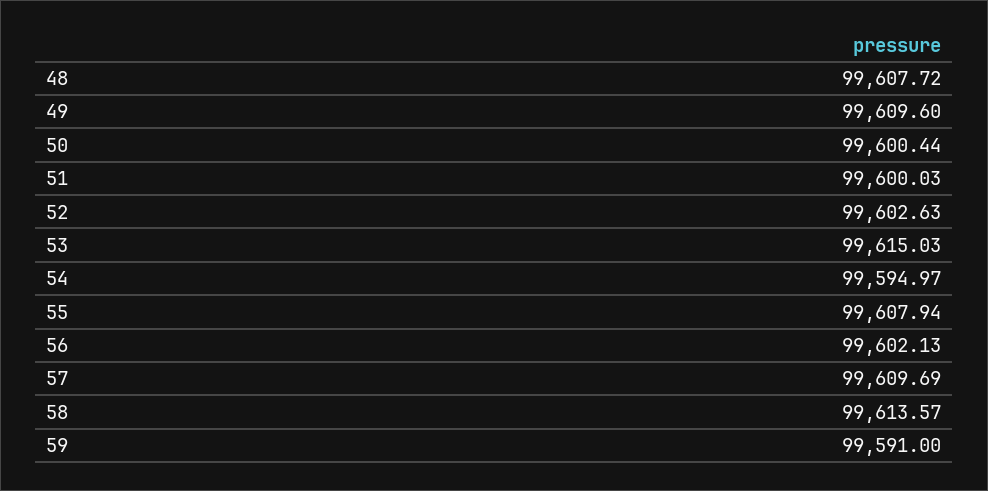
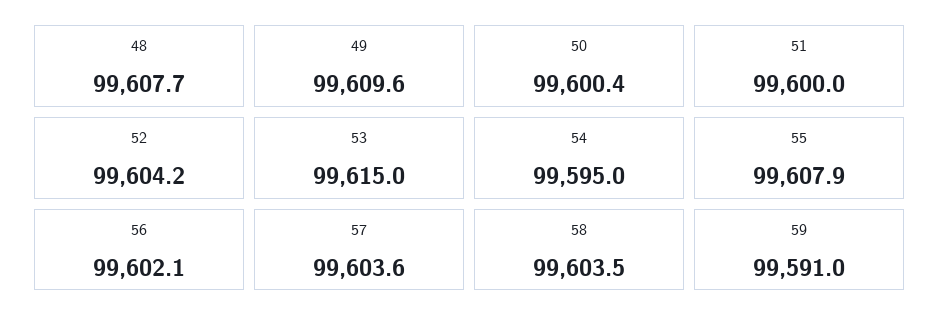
52: 99602.63 -> 99604.2
57: 99609.69 -> 99603.6
58: 99613.57 -> 99603.5

